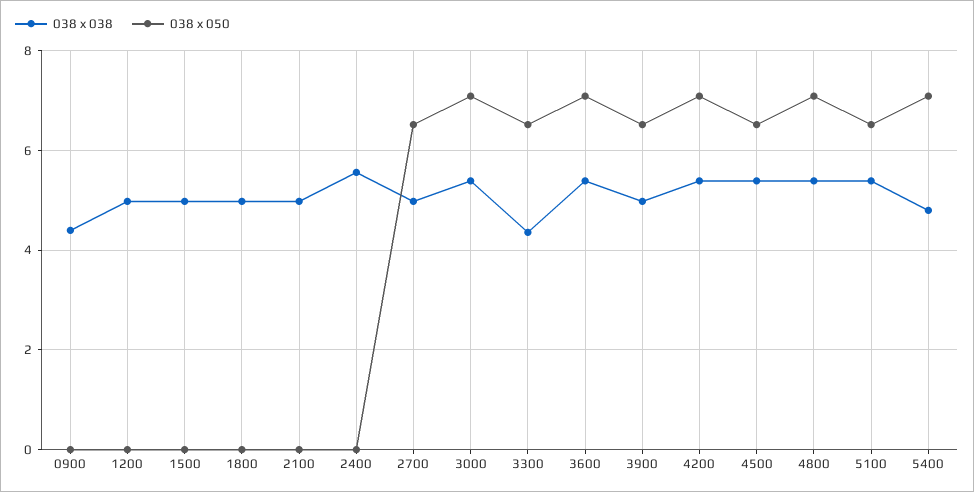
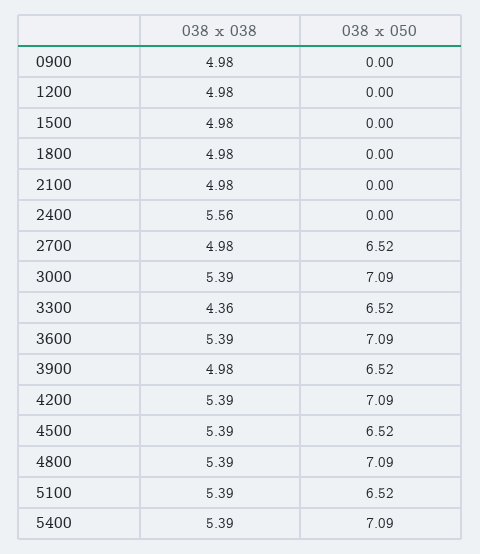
038 x 038, 0900: 4.4 -> 4.98
038 x 038, 5400: 4.8 -> 5.39

